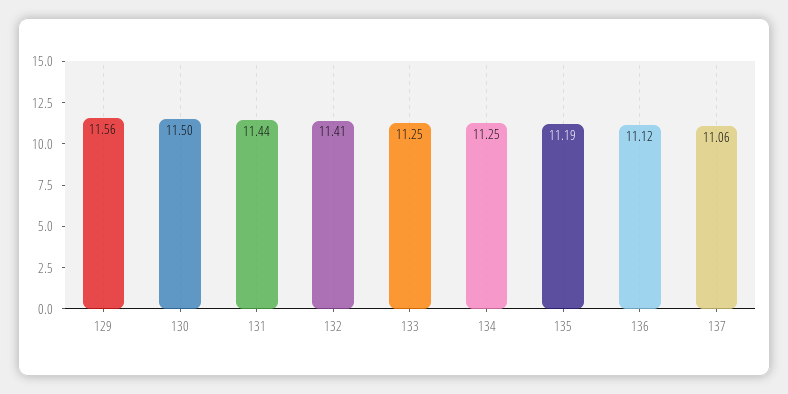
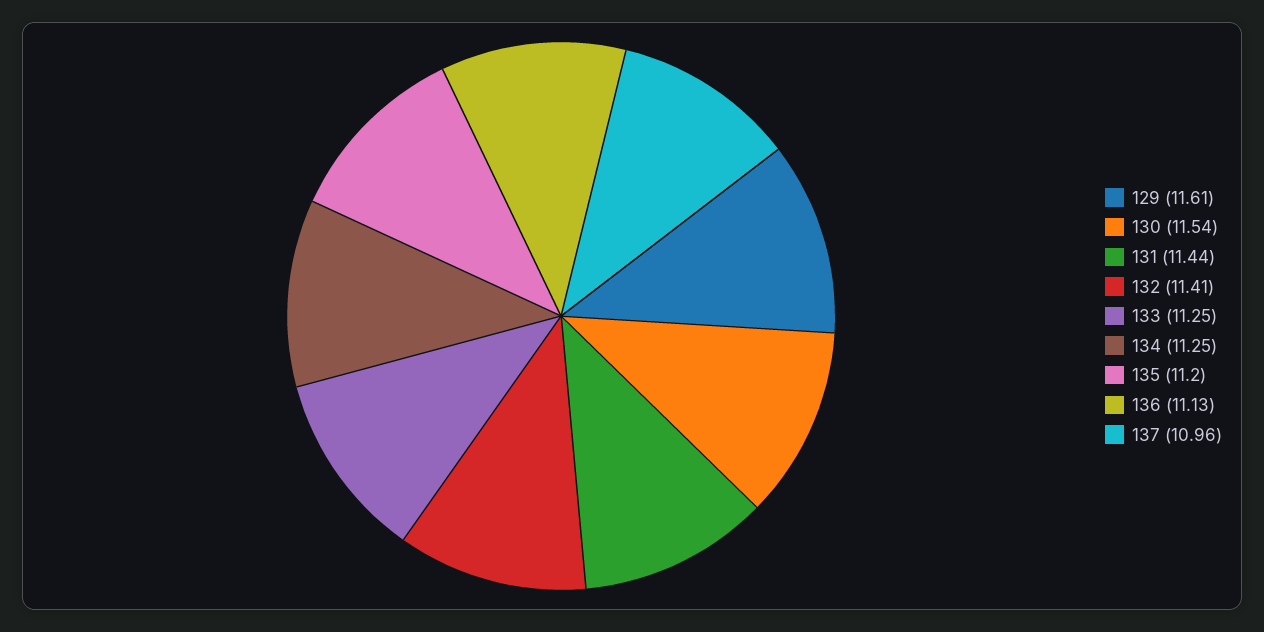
129: 11.56 -> 11.61
130: 11.5 -> 11.54
135: 11.19 -> 11.2
136: 11.12 -> 11.13
137: 11.06 -> 10.96

